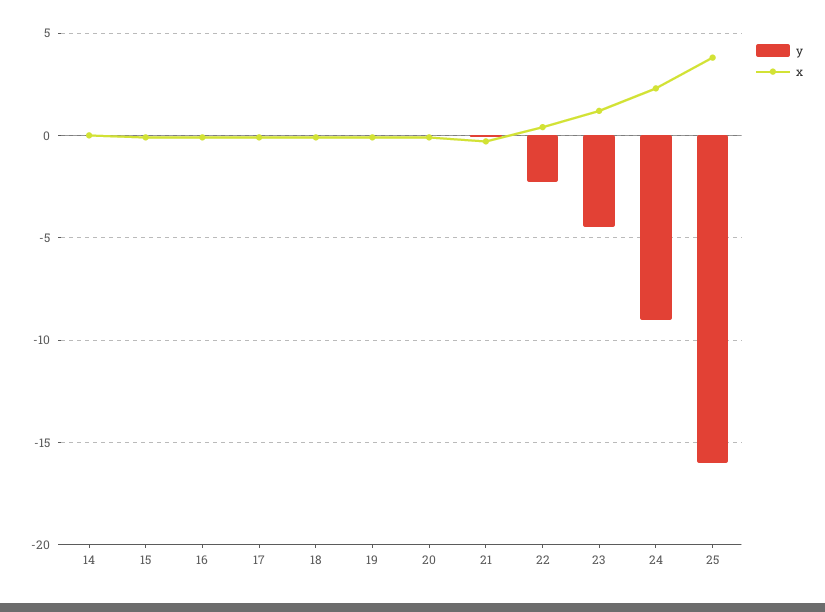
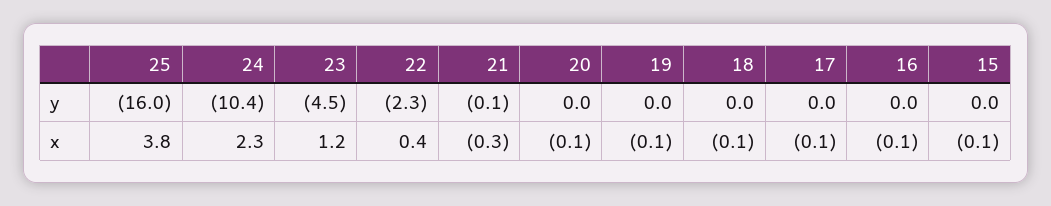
y, 14: 0 -> none
x, 14: 0 -> none
y, 24: -9 -> -10.4

